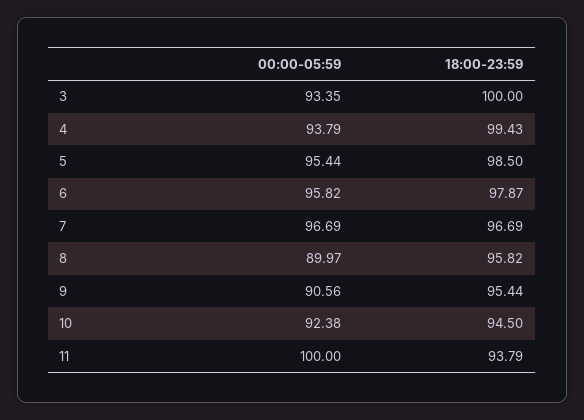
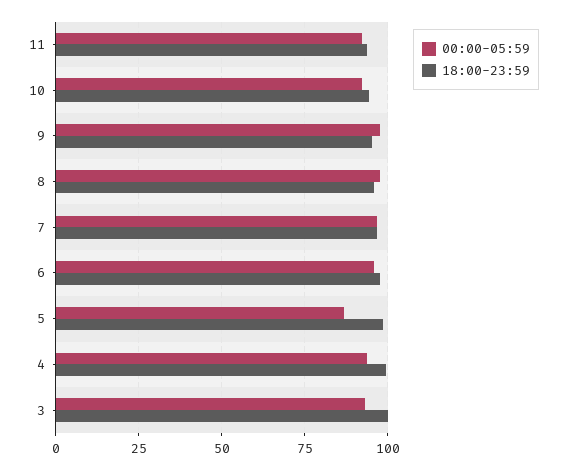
00:00-05:59, 5: 95.44 -> 87.5
00:00-05:59, 8: 89.97 -> 97.5
00:00-05:59, 9: 90.56 -> 97.5
00:00-05:59, 11: 100 -> 92.5

